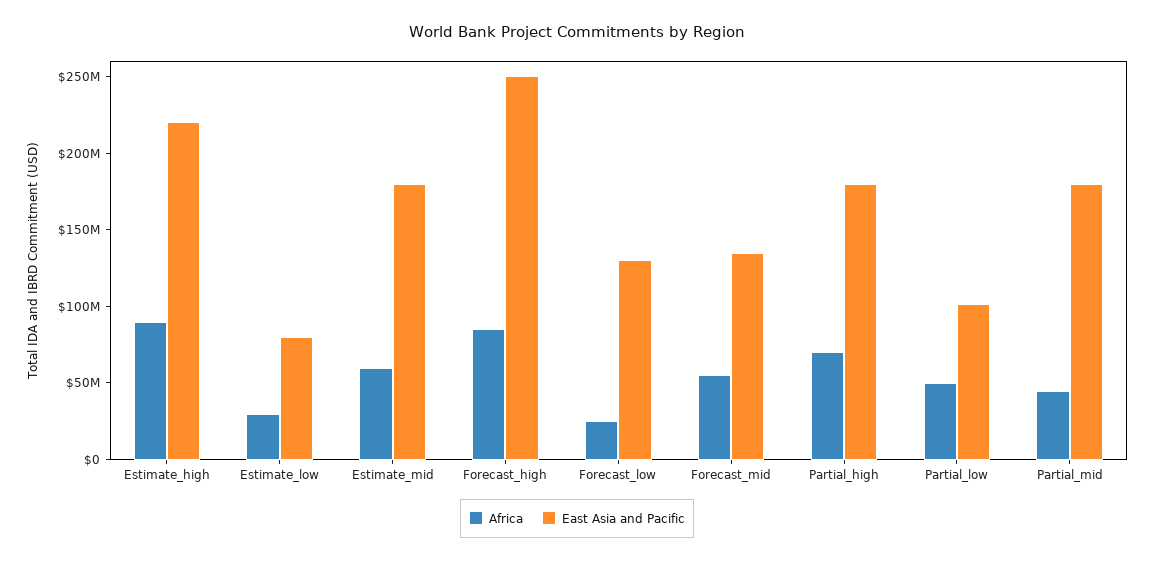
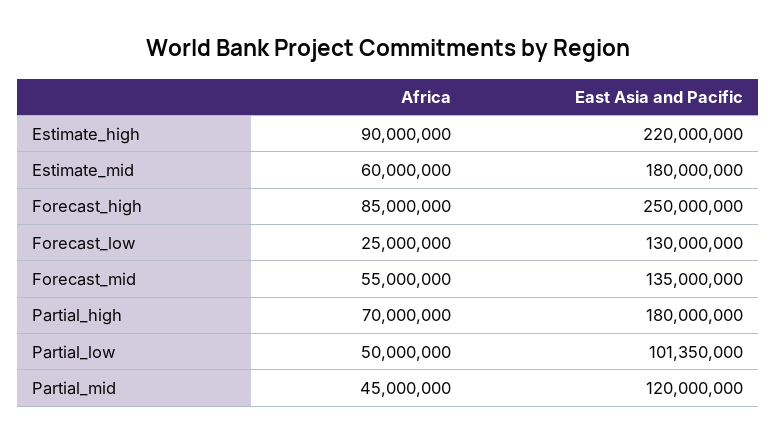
Africa, Estimate_low: 30000000 -> none
East Asia and Pacific, Estimate_low: 80000000 -> none
East Asia and Pacific, Partial_mid: 180000000 -> 120000000

